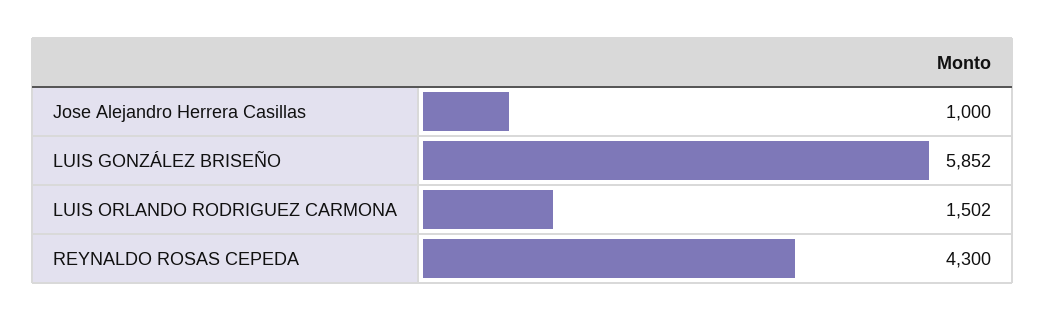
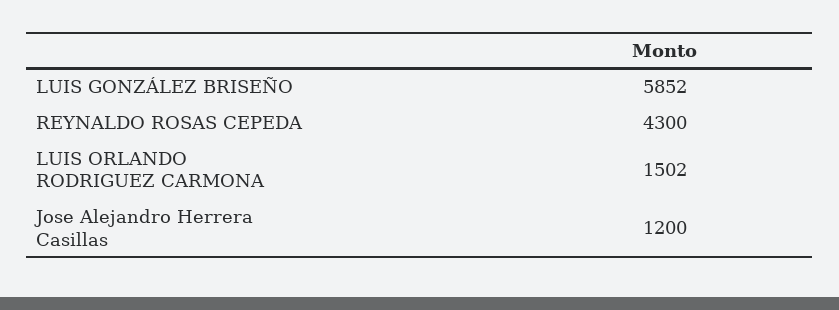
Jose Alejandro Herrera Casillas: 1000 -> 1200

